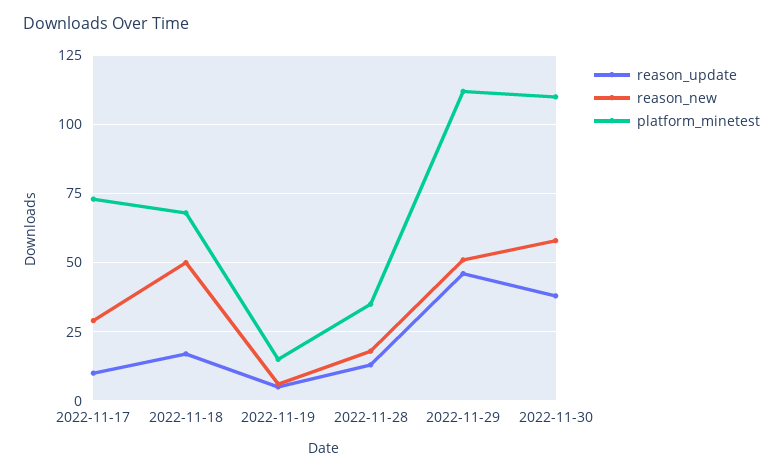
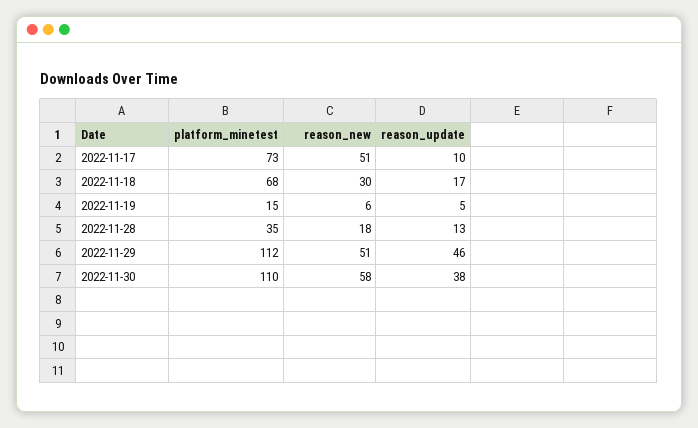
reason_new, 2022-11-17: 30 -> 51
reason_new, 2022-11-18: 50 -> 30

